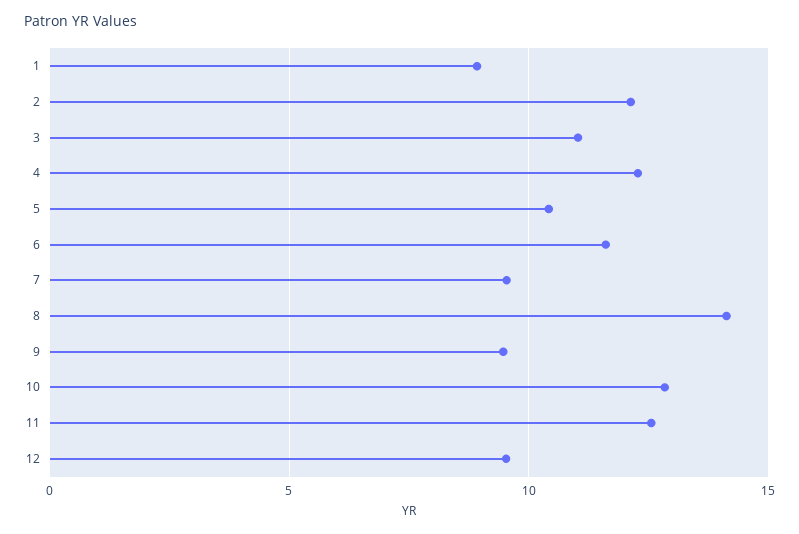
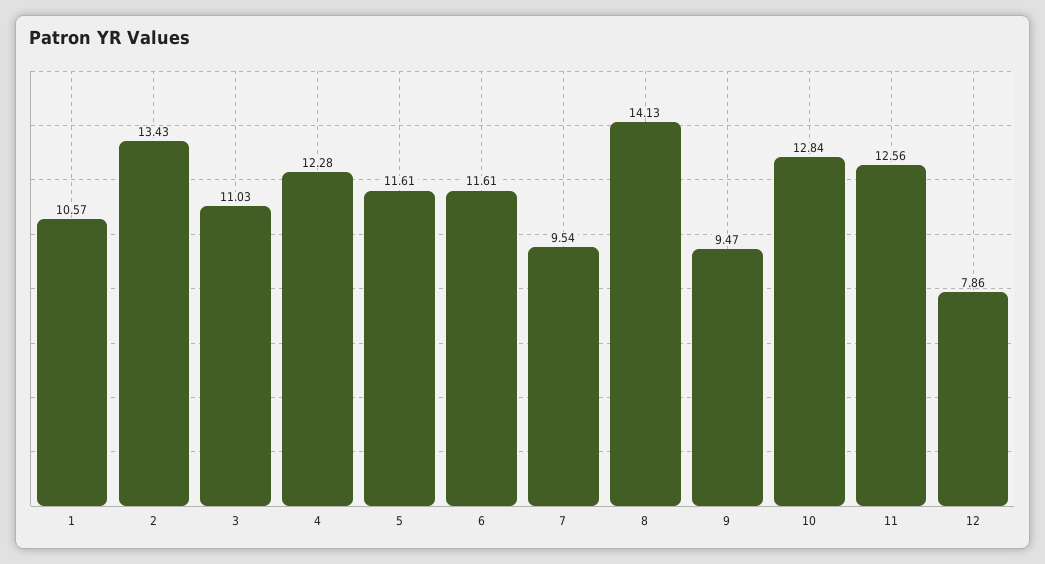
1: 9 -> 10.57
2: 12 -> 13.43
5: 10.5 -> 11.61
12: 9.5 -> 7.86

